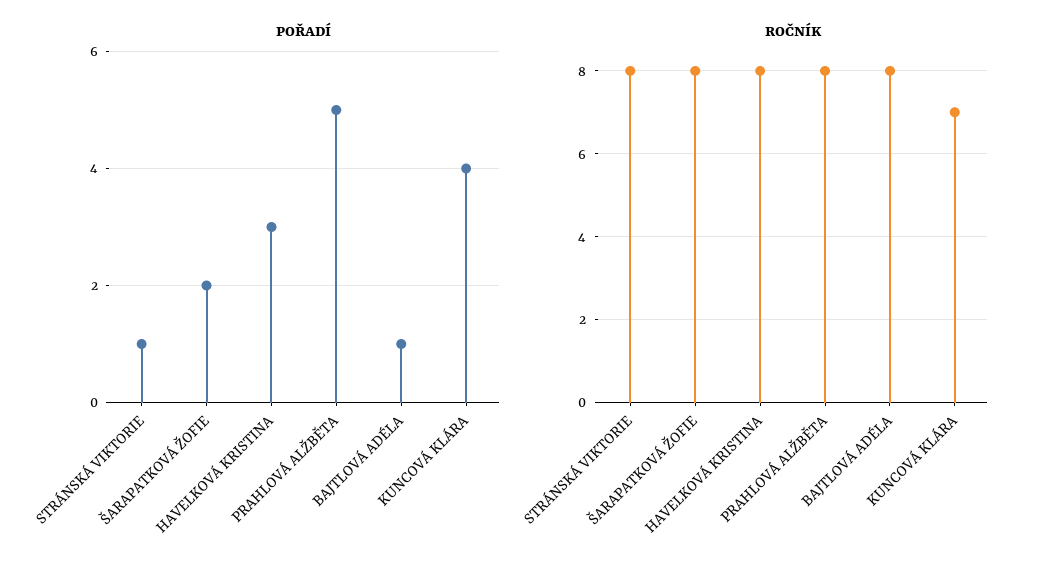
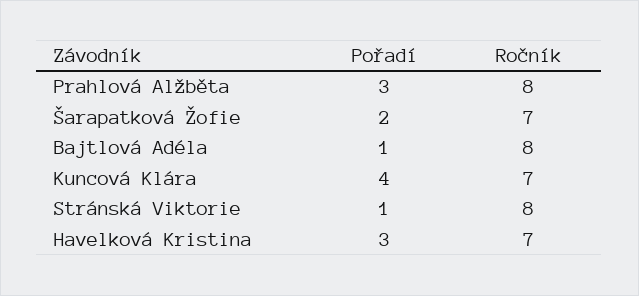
POŘADÍ, PRAHLOVÁ ALŽBĚTA: 5 -> 3
ROČNÍK, ŠARAPATKOVÁ ŽOFIE: 8 -> 7
ROČNÍK, HAVELKOVÁ KRISTINA: 8 -> 7

